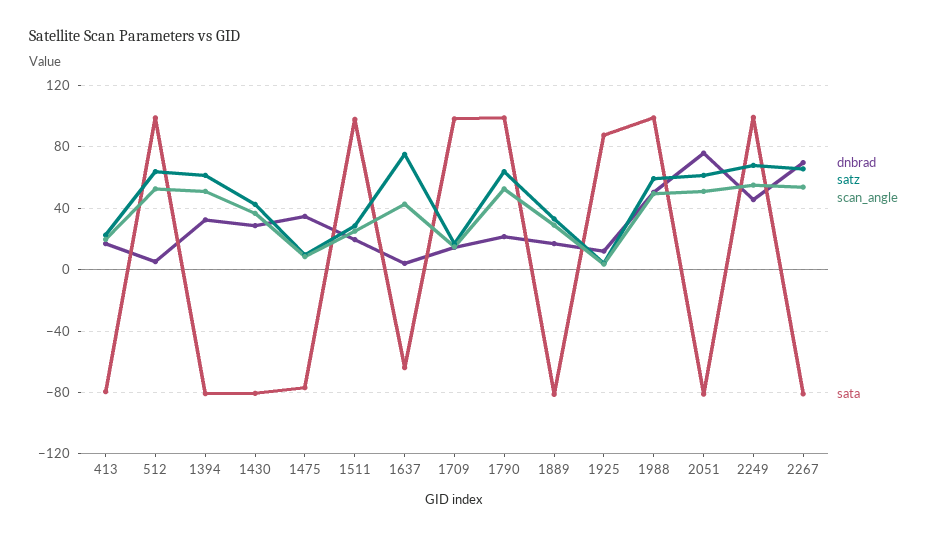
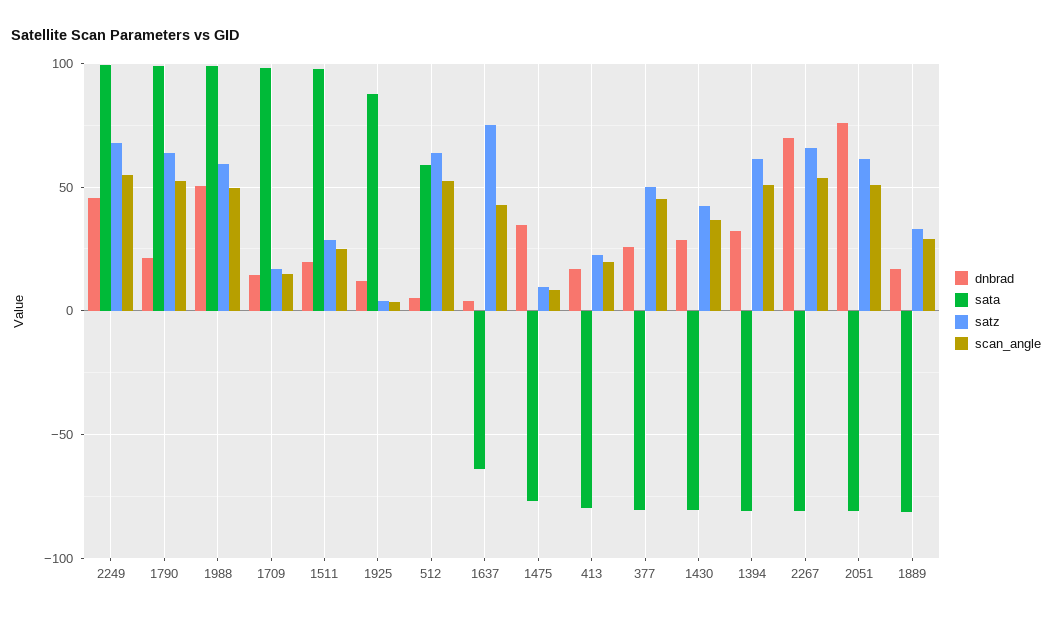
sata, 512: 100 -> 60
dnbrad, 377: none -> 25
sata, 377: none -> -80
satz, 377: none -> 50
scan_angle, 377: none -> 45

